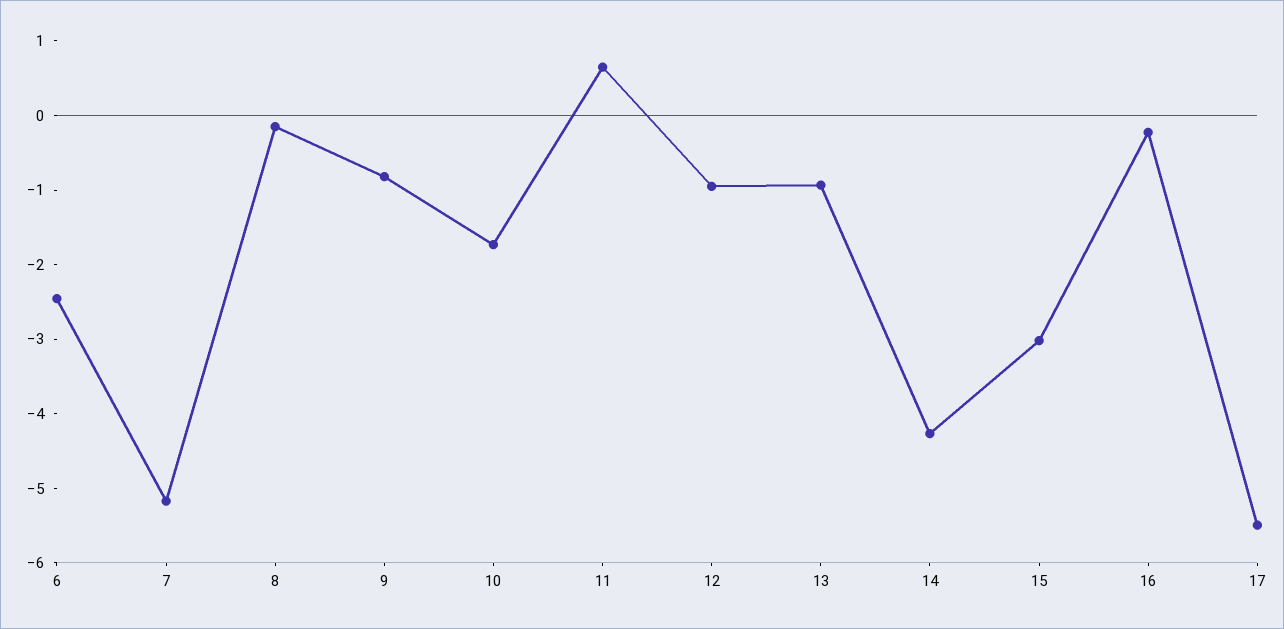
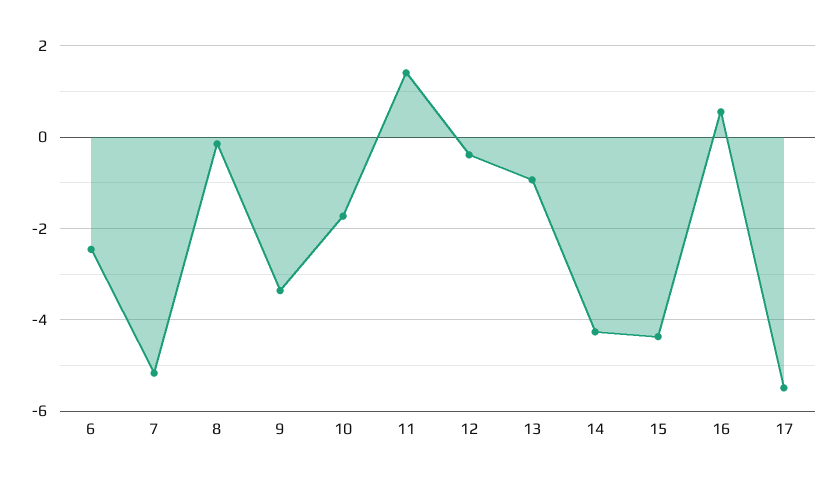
9: -0.8 -> -3.4
11: 0.6 -> 1.4
12: -1 -> -0.4
15: -3 -> -4.4
16: -0.2 -> 0.6

